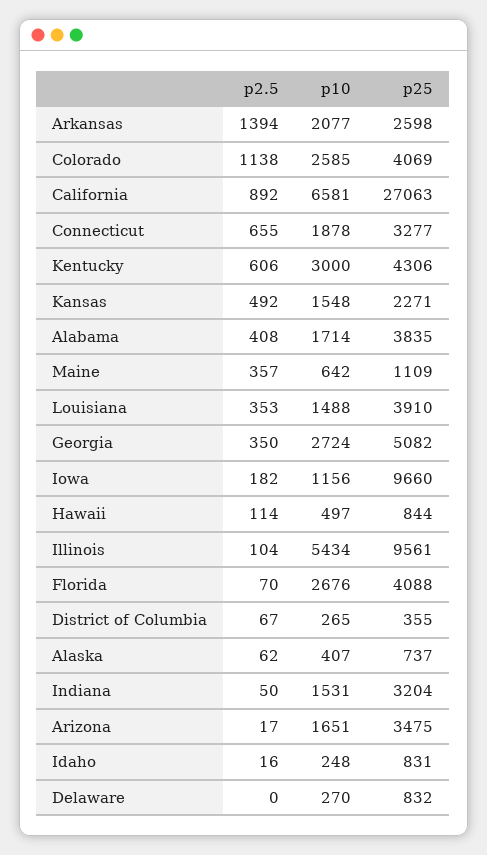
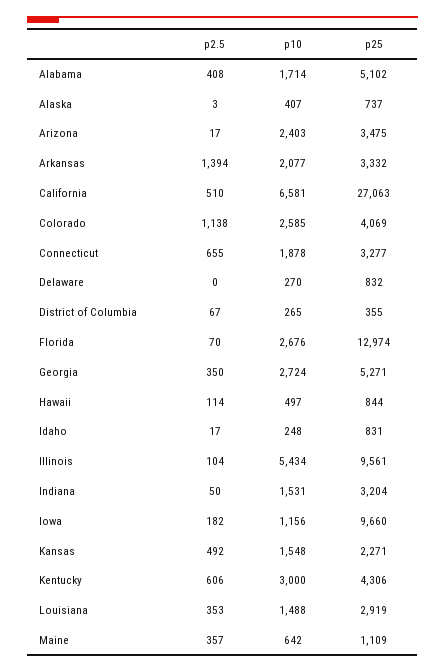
p25, Arkansas: 2598 -> 3332
p2.5, California: 892 -> 510
p25, Alabama: 3835 -> 5102
p25, Louisiana: 3910 -> 2919
p25, Georgia: 5082 -> 5271
p25, Florida: 4088 -> 12974
p2.5, Alaska: 62 -> 3
p10, Arizona: 1651 -> 2403
p2.5, Idaho: 16 -> 17

